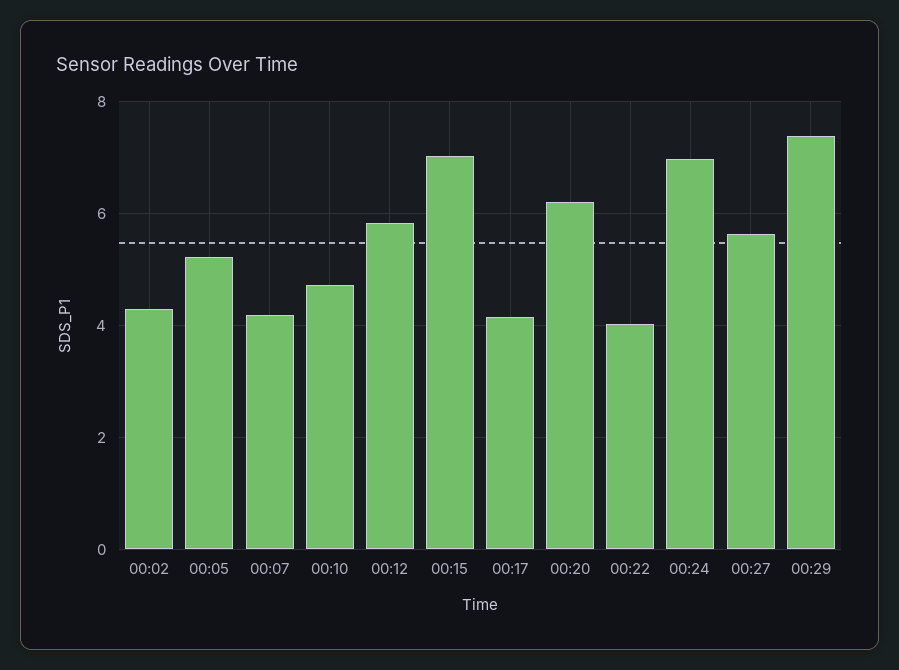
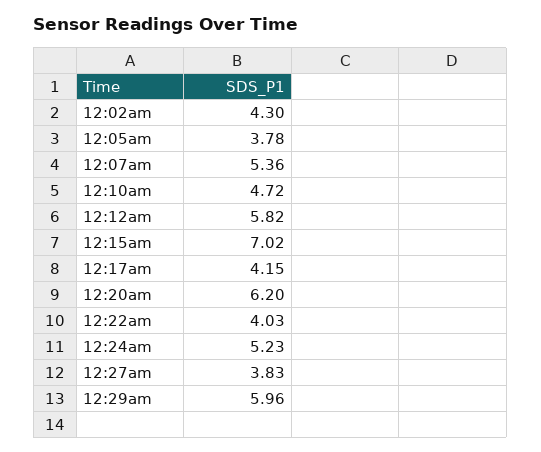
00:05: 5.2 -> 3.78
00:07: 4.2 -> 5.36
00:24: 7 -> 5.23
00:27: 5.6 -> 3.83
00:29: 7.4 -> 5.96

